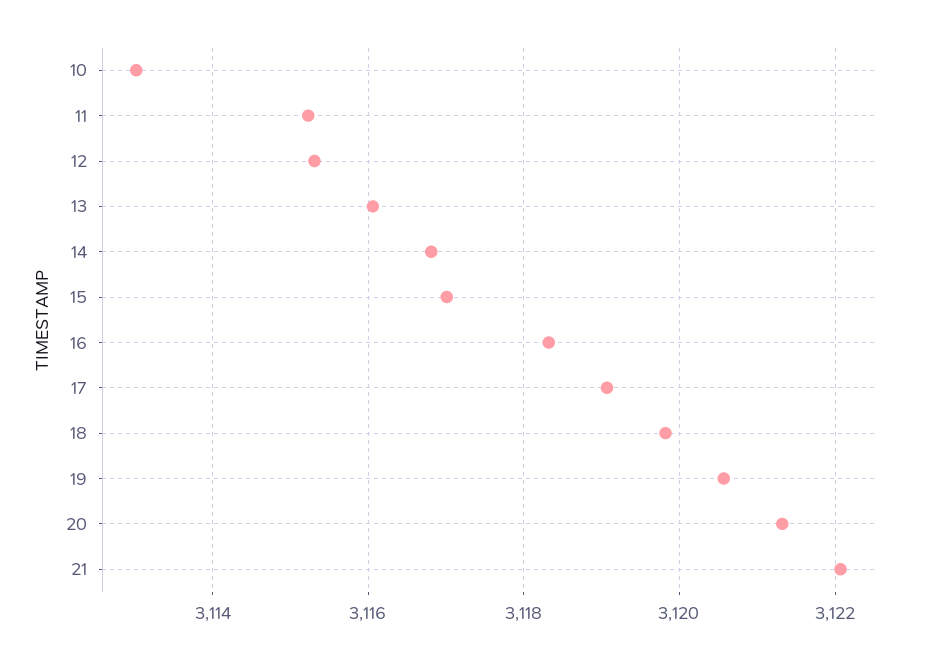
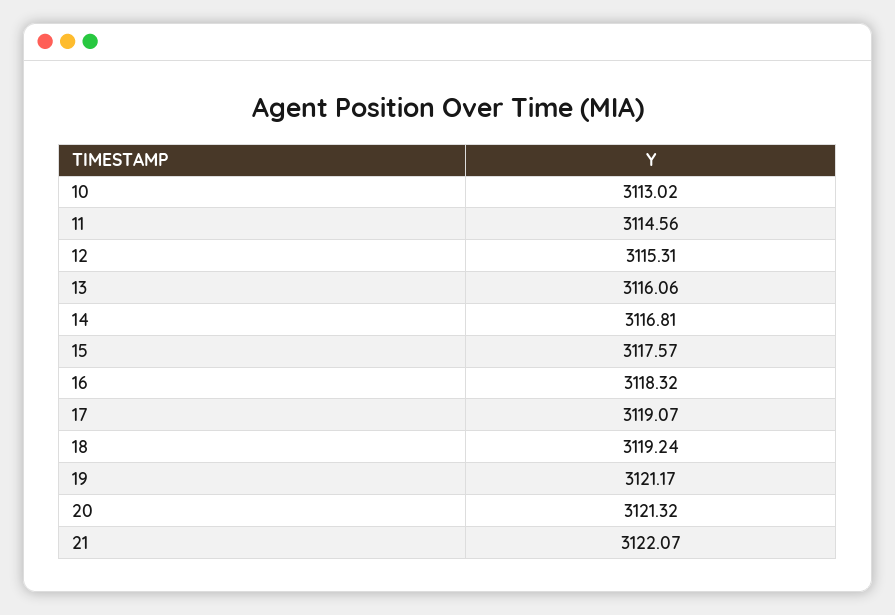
11: 3115.2 -> 3114.56
15: 3117 -> 3117.57
18: 3119.8 -> 3119.24
19: 3120.6 -> 3121.17

